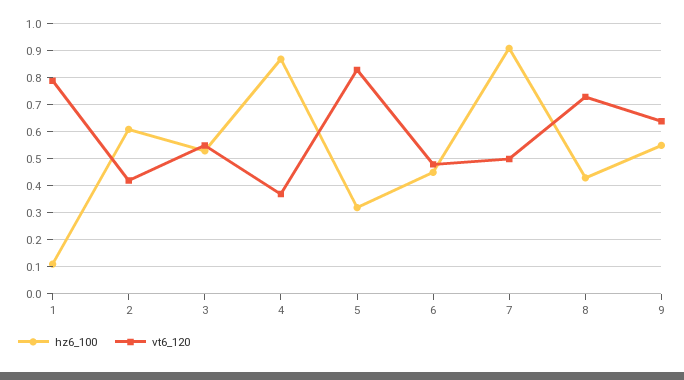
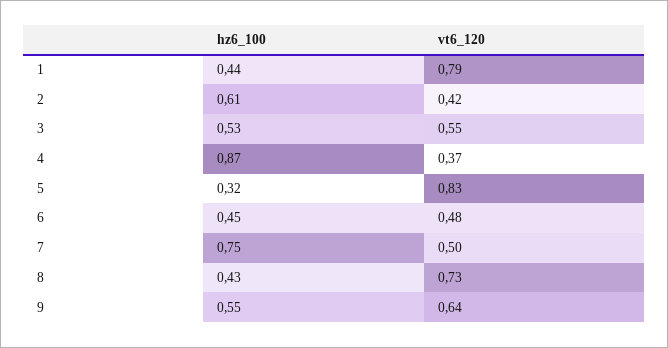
hz6_100, 1: 0.1 -> 0.44
hz6_100, 7: 0.9 -> 0.75

